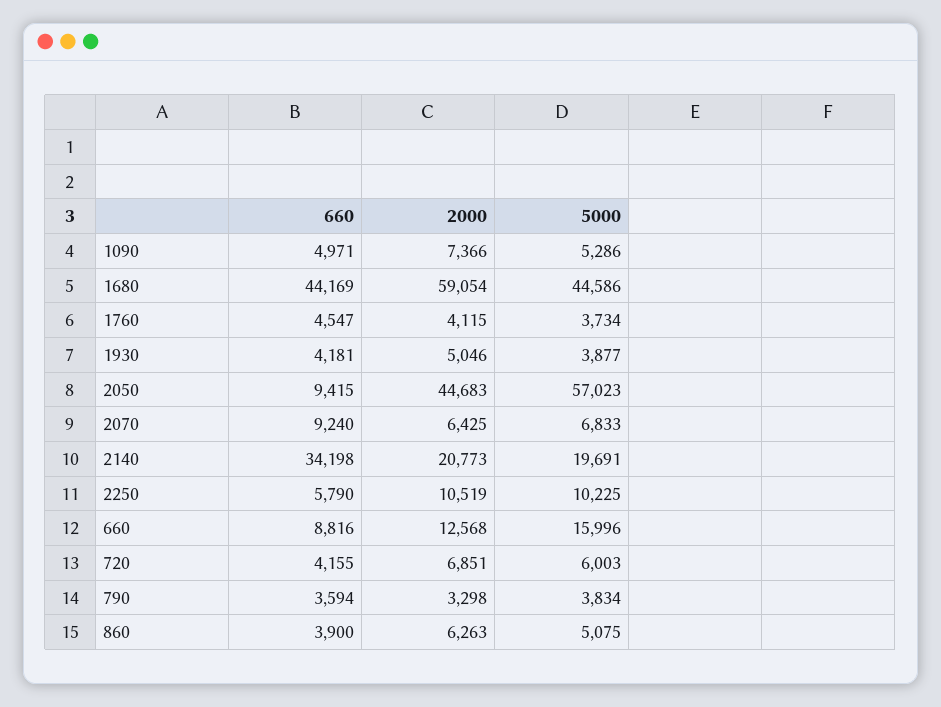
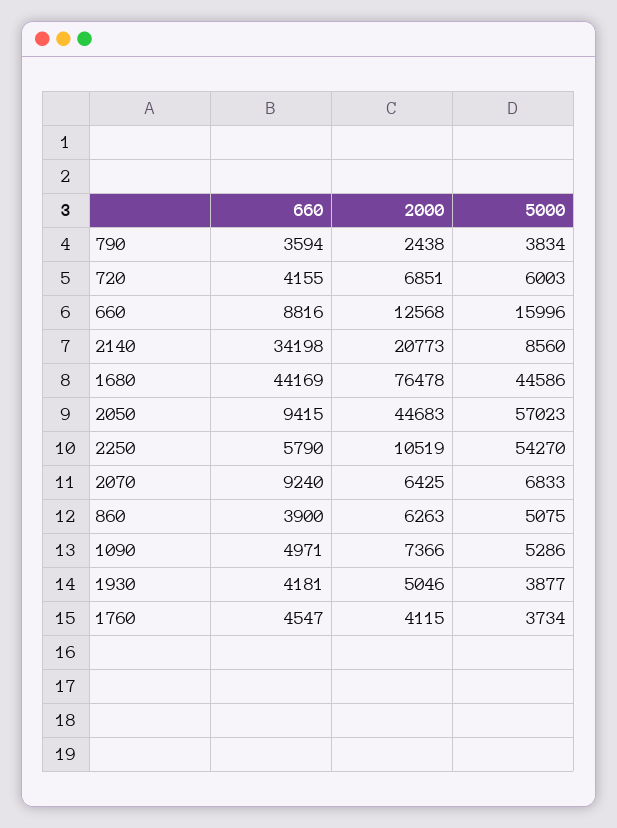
2000, 1680: 59054 -> 76478
5000, 2140: 19691 -> 8560
5000, 2250: 10225 -> 54270
2000, 790: 3298 -> 2438

